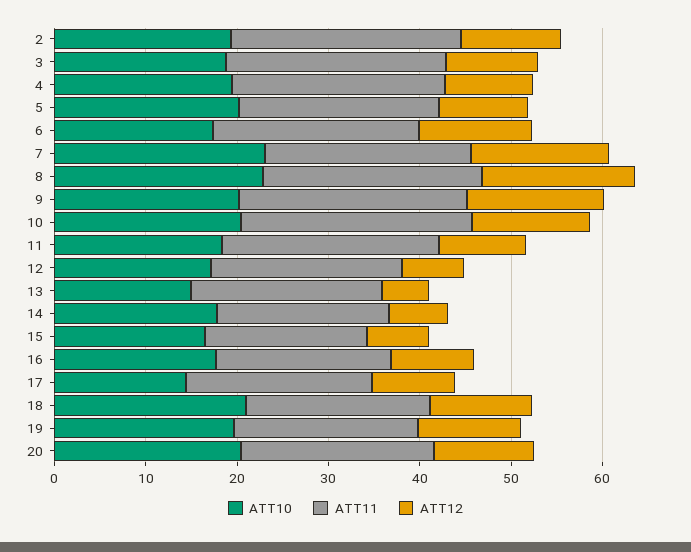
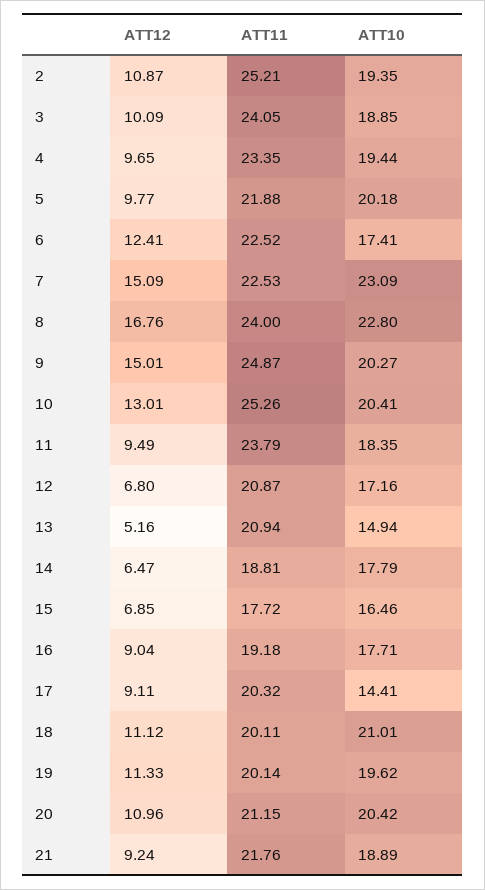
ATT12, 21: none -> 9.24
ATT11, 21: none -> 21.76
ATT10, 21: none -> 18.89

